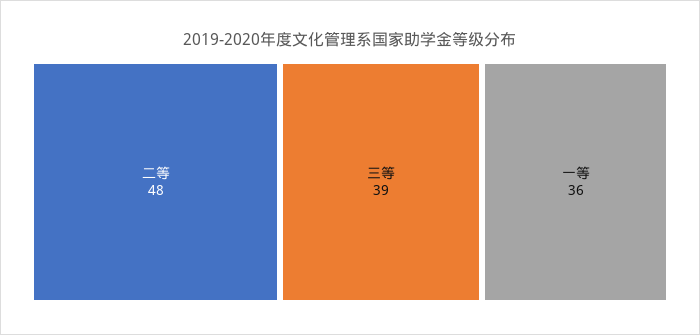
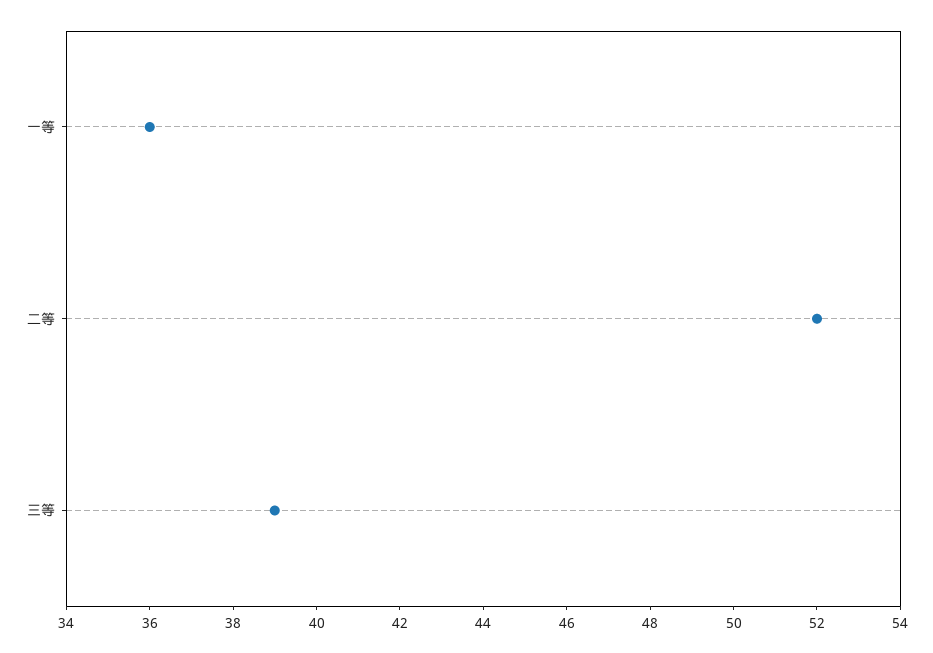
二等: 48 -> 52

